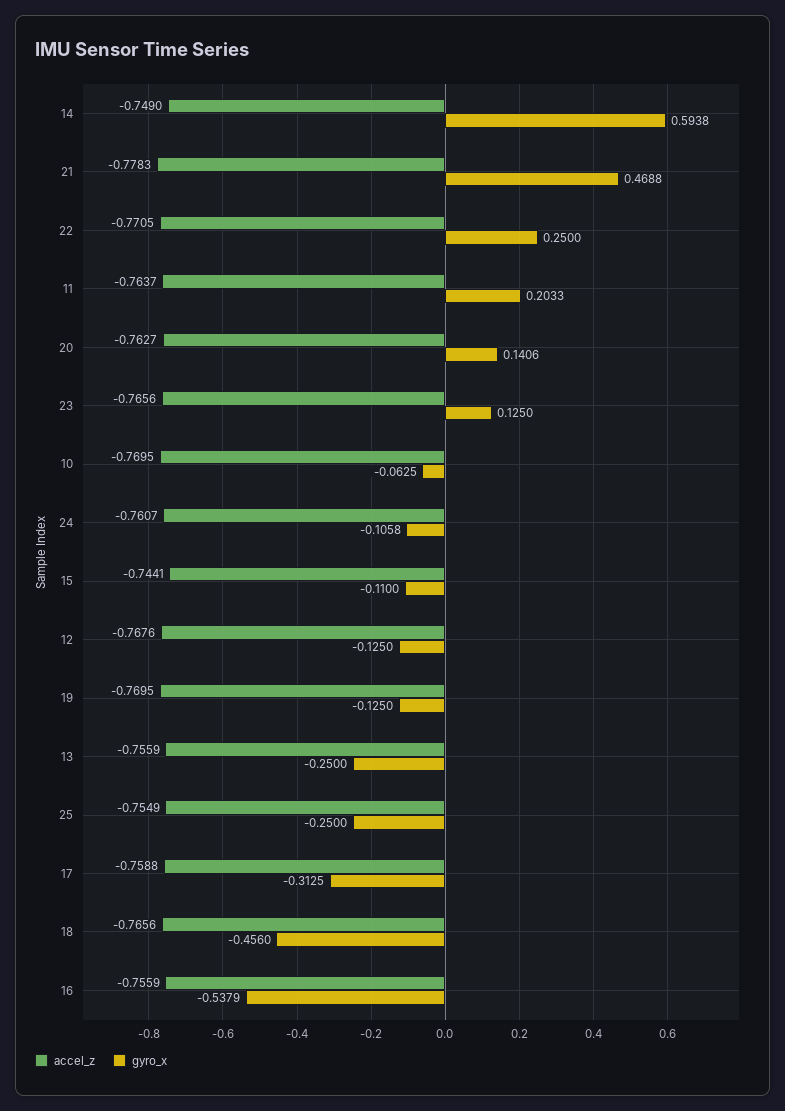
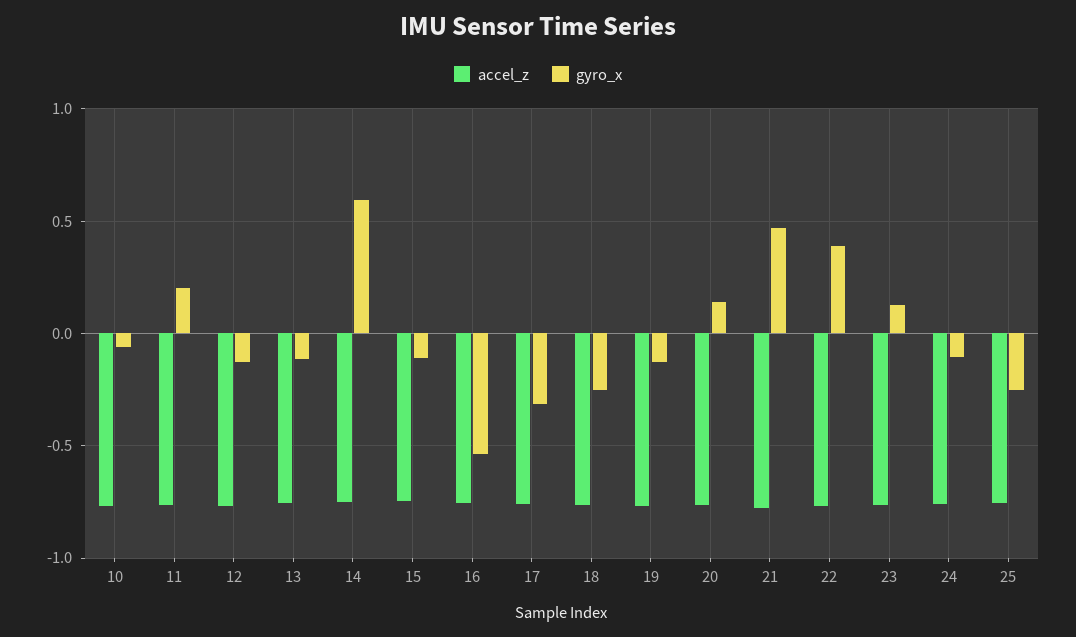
gyro_x, 22: 0.25 -> 0.4
gyro_x, 13: -0.25 -> -0.1
gyro_x, 18: -0.456 -> -0.25

